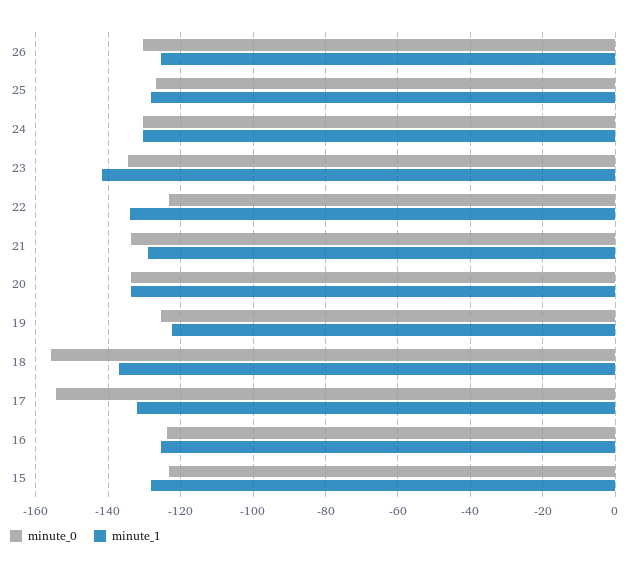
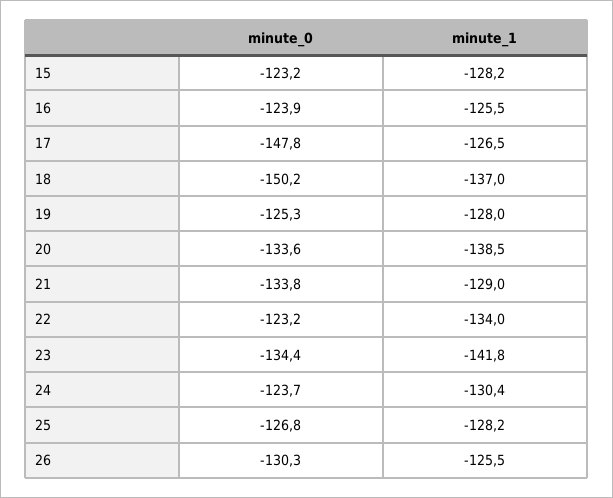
minute_0, 24: -130 -> -123.7
minute_1, 20: -134 -> -138.5
minute_1, 19: -122 -> -128
minute_0, 18: -156 -> -150.2
minute_0, 17: -154 -> -147.8
minute_1, 17: -132 -> -126.5

